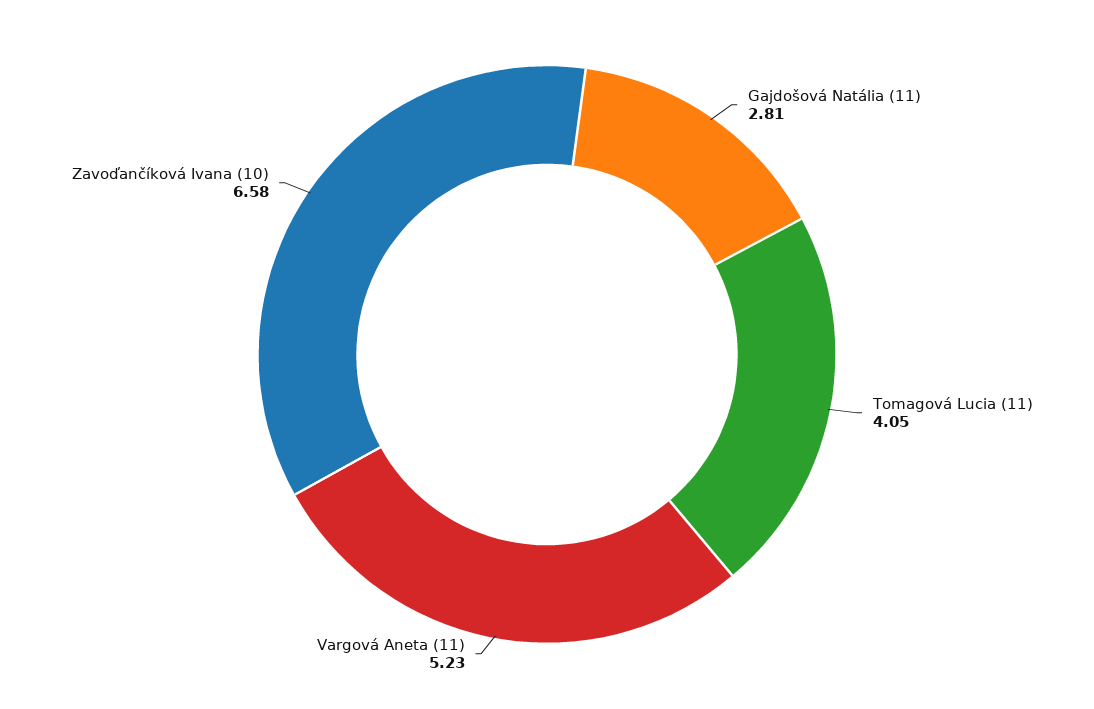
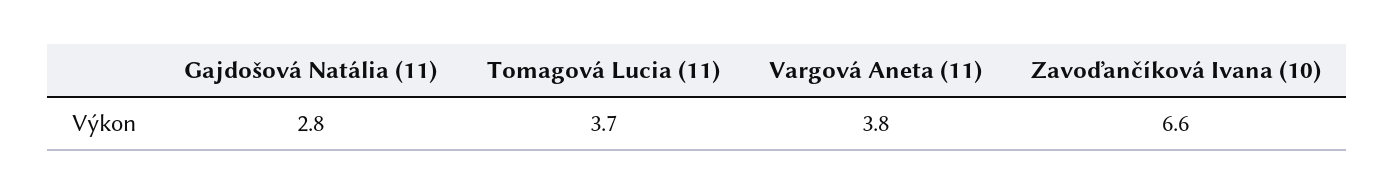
Tomagová Lucia (11): 4.05 -> 3.7
Vargová Aneta (11): 5.23 -> 3.8

